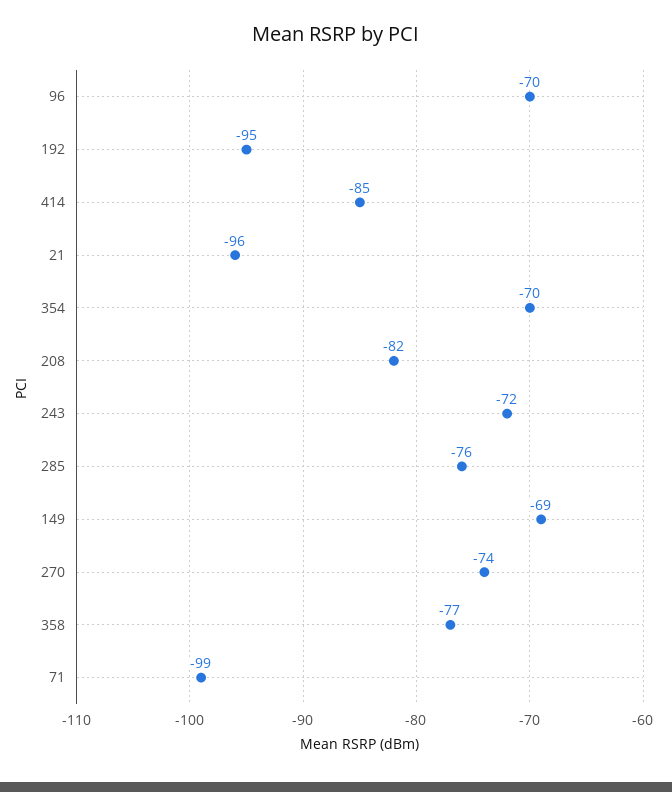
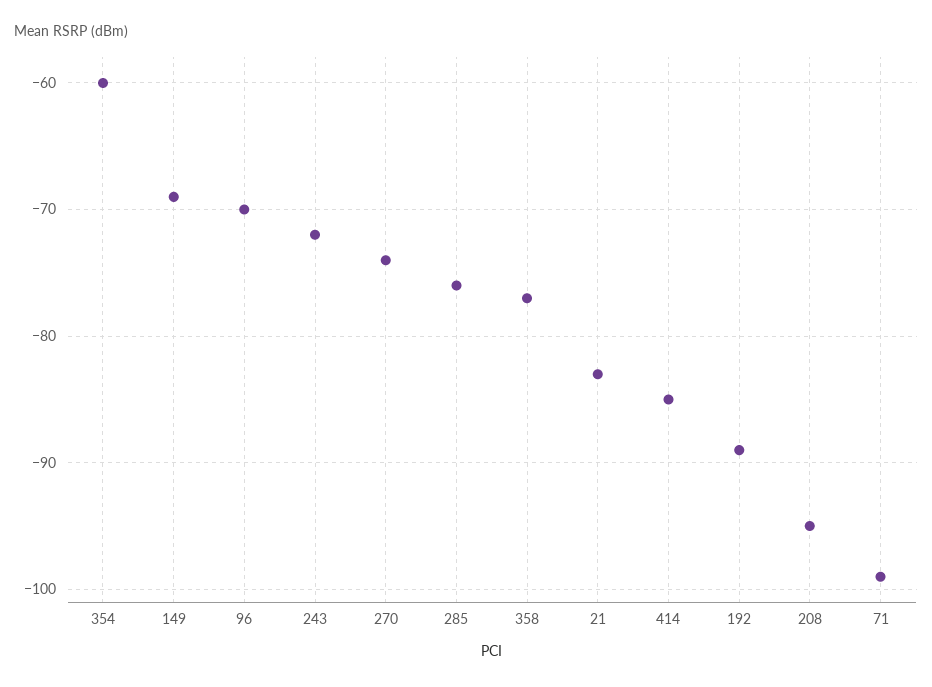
192: -95 -> -89
21: -96 -> -83
354: -70 -> -60
208: -82 -> -95

